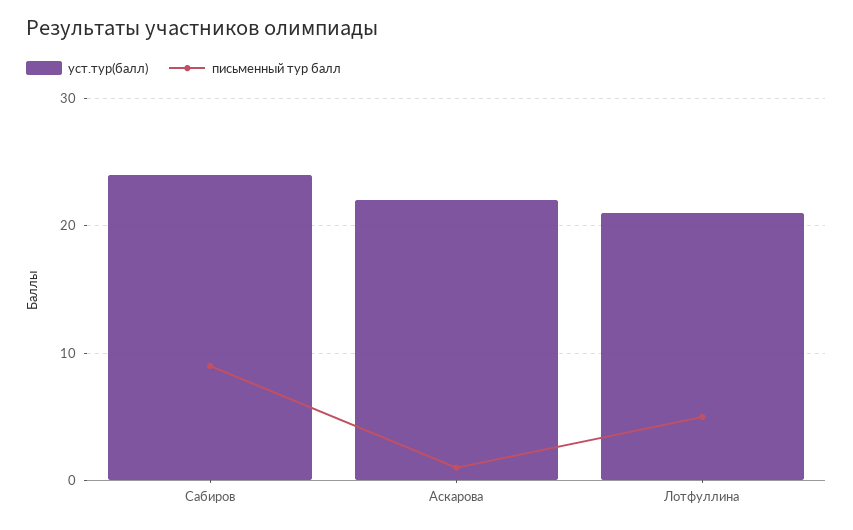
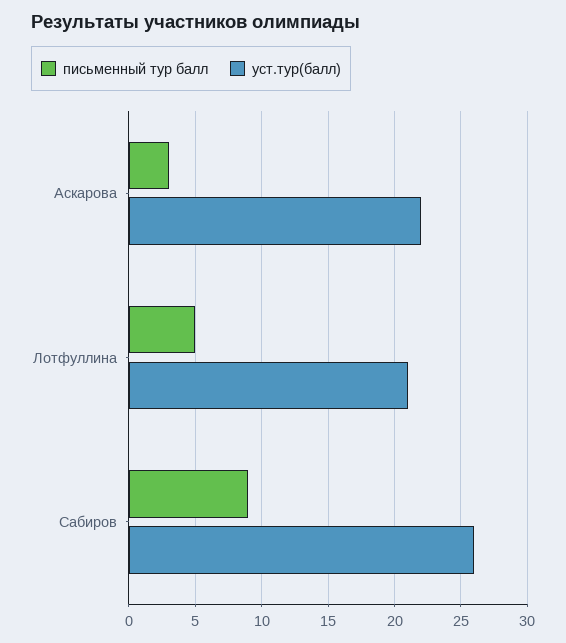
уст.тур(балл), Сабиров: 24 -> 26
письменный тур балл, Аскарова: 1 -> 3

